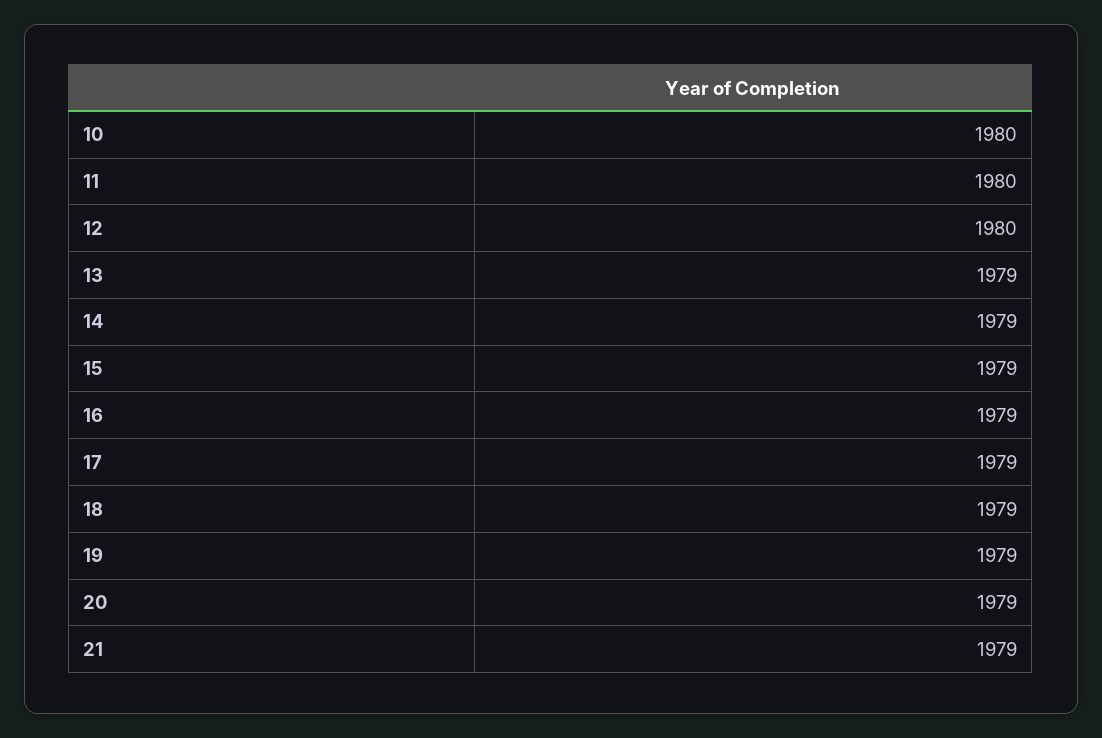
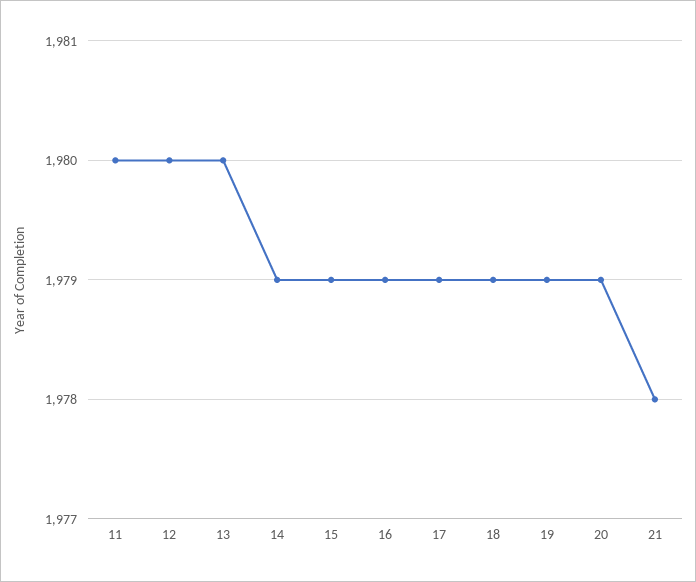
10: 1980 -> none
13: 1979 -> 1980
21: 1979 -> 1978

